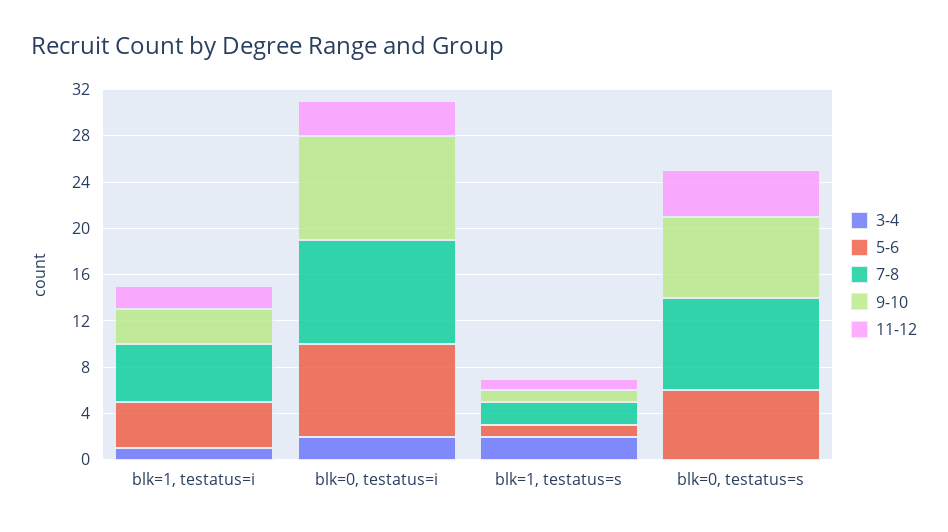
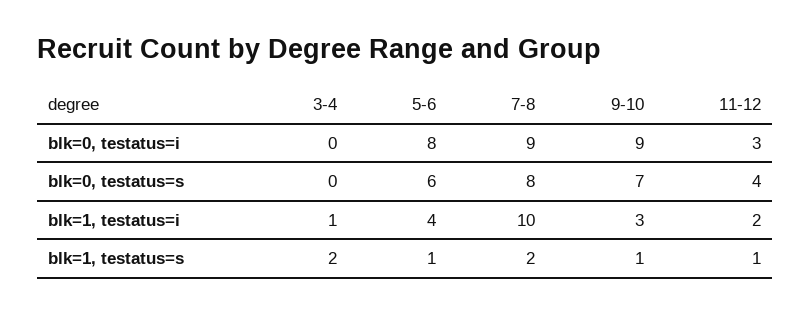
7-8, blk=1, testatus=i: 5 -> 10
3-4, blk=0, testatus=i: 2 -> 0

